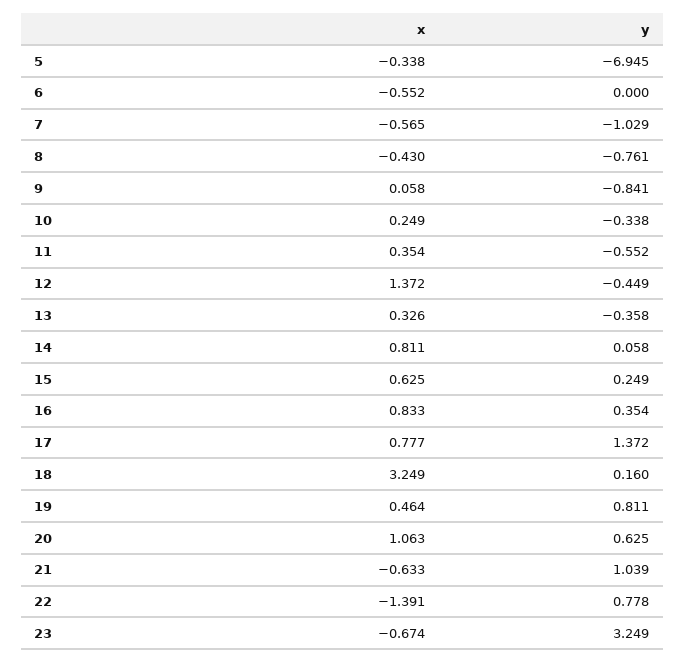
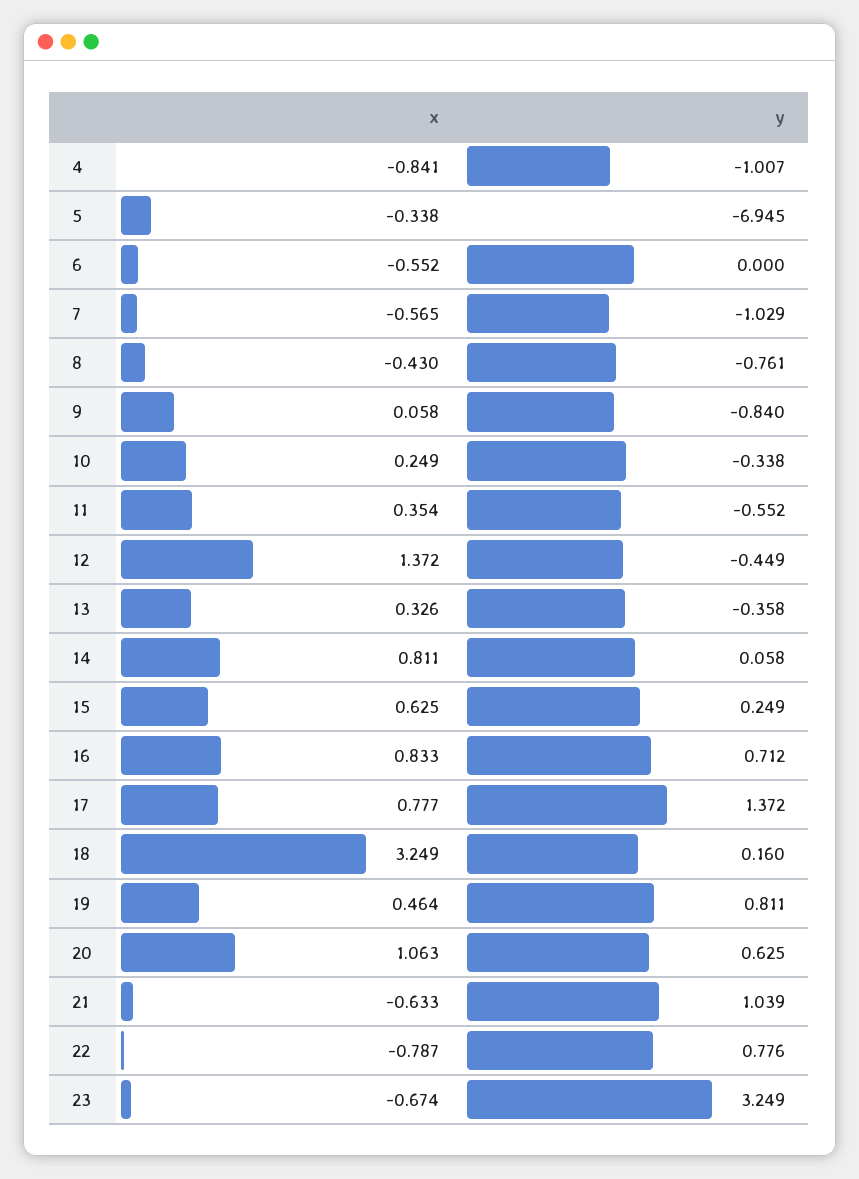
y, 9: -0.841 -> -0.84
y, 16: 0.354 -> 0.712
x, 22: -1.391 -> -0.787
y, 22: 0.778 -> 0.776
x, 4: none -> -0.841
y, 4: none -> -1.007

